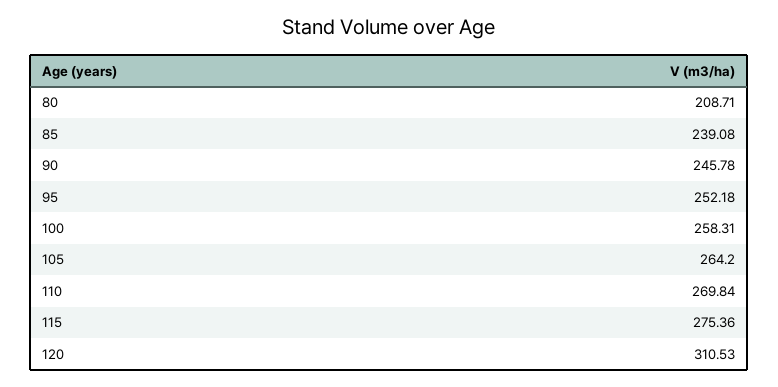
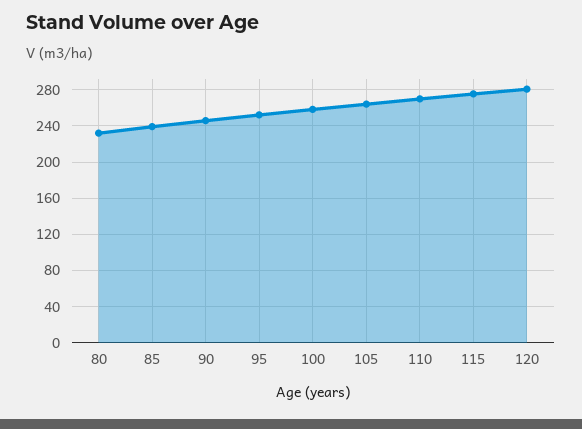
80: 208.71 -> 230
120: 310.53 -> 280

